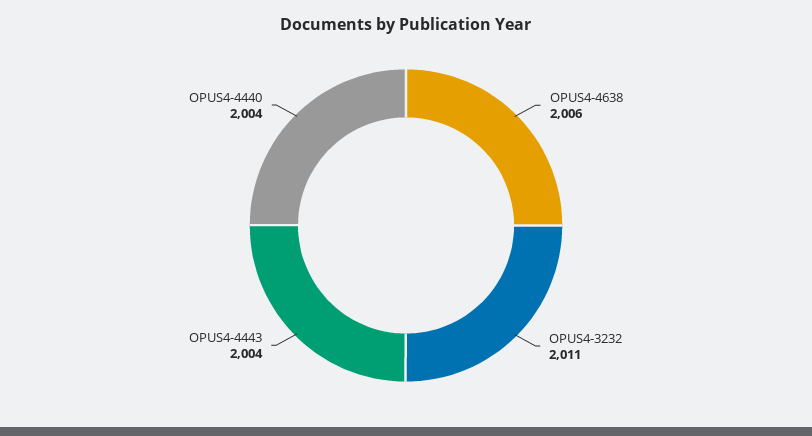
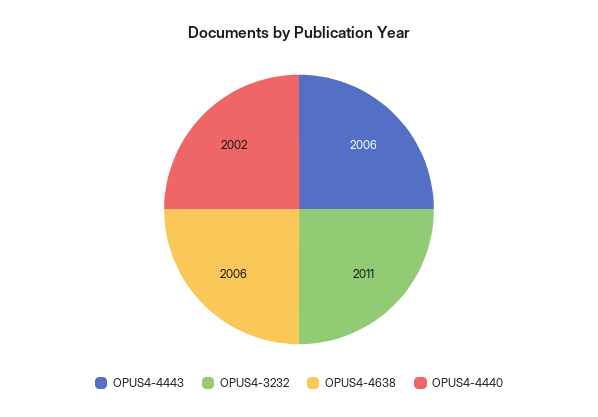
OPUS4-4443: 2004 -> 2006
OPUS4-4440: 2004 -> 2002

